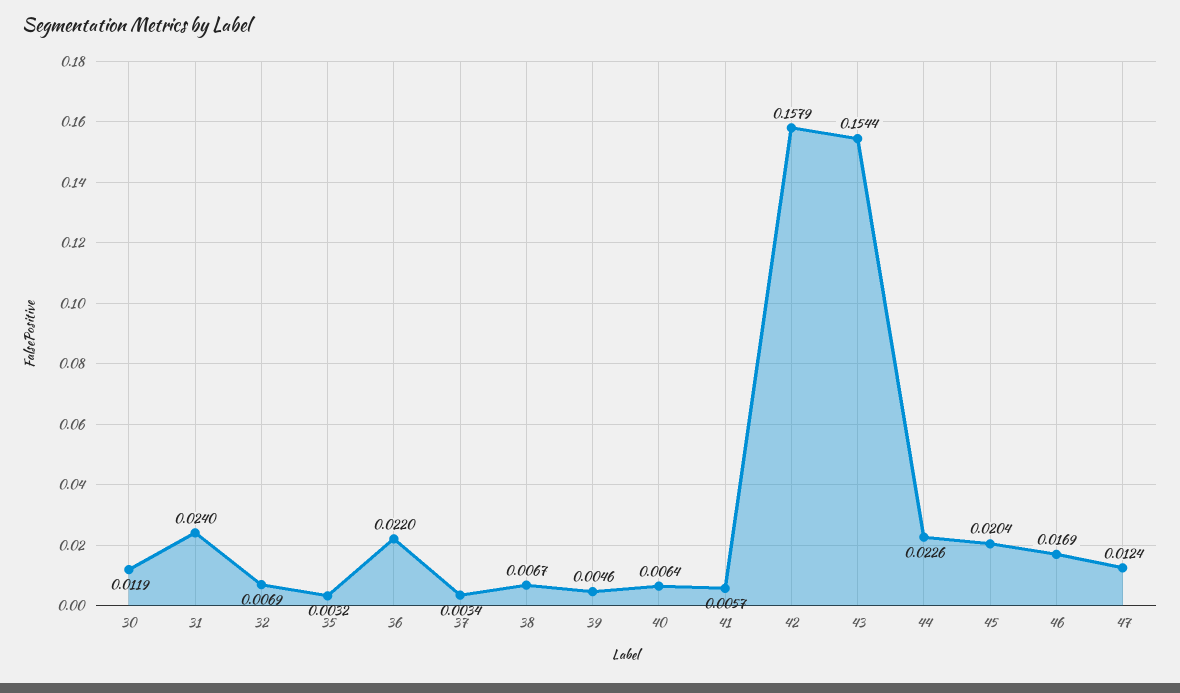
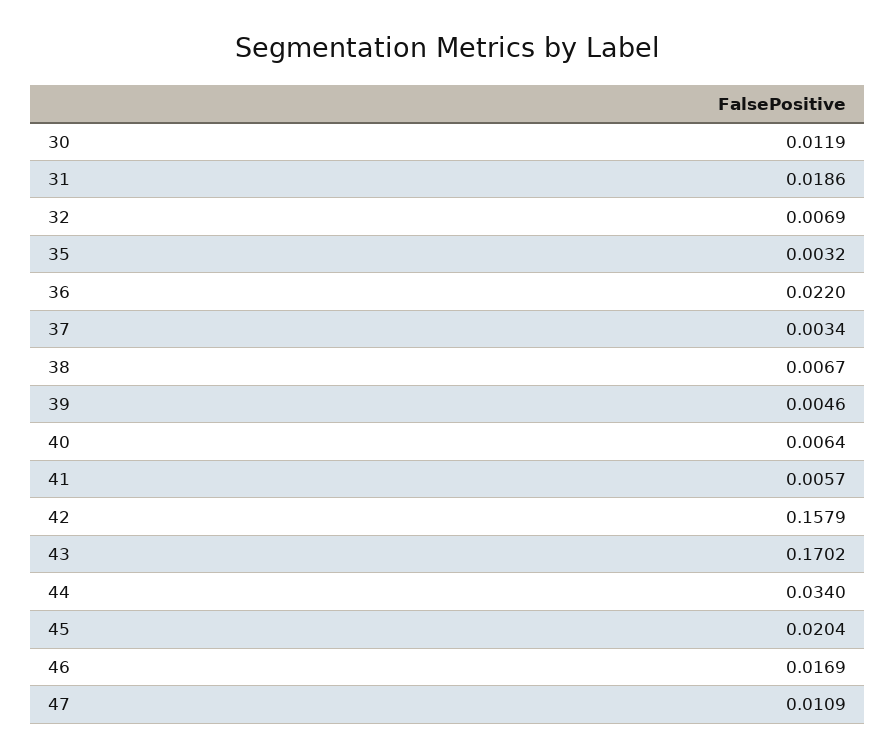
31: 0.024 -> 0.0186
43: 0.1544 -> 0.1702
44: 0.0226 -> 0.034
47: 0.0124 -> 0.0109

